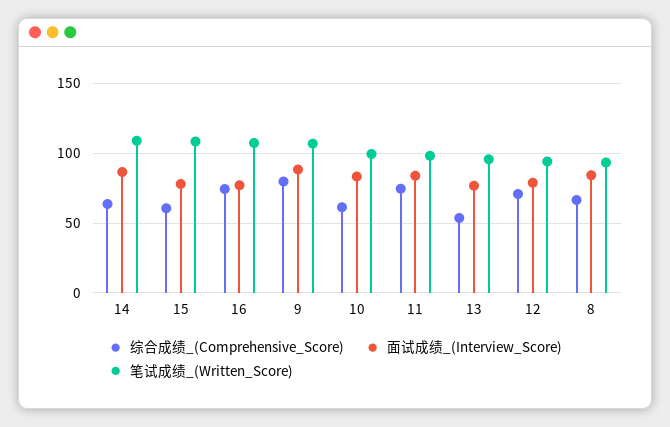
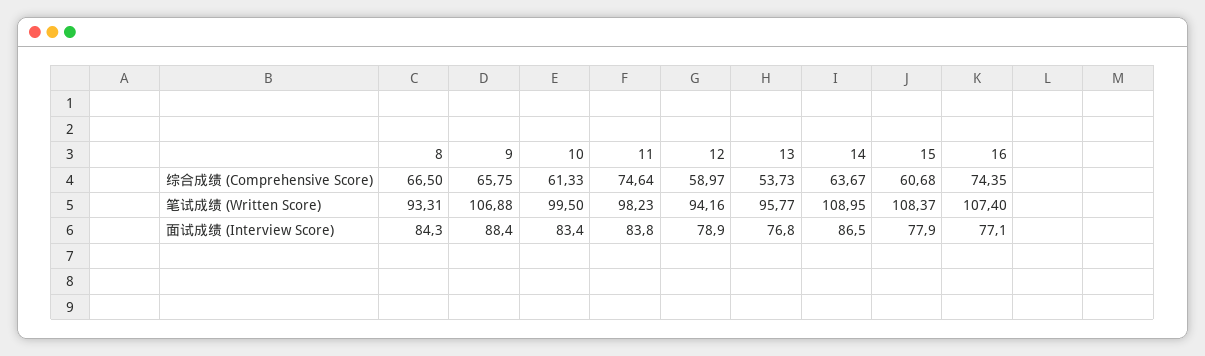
综合成绩_(Comprehensive_Score), 9: 80 -> 65.75
综合成绩_(Comprehensive_Score), 12: 70 -> 58.97

